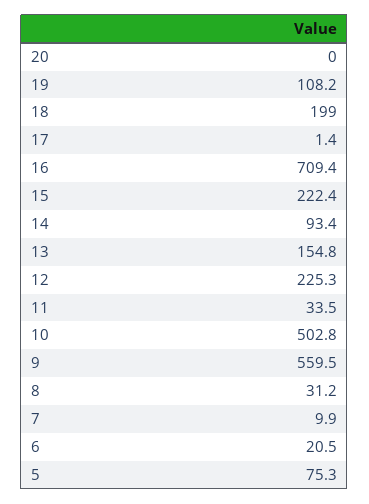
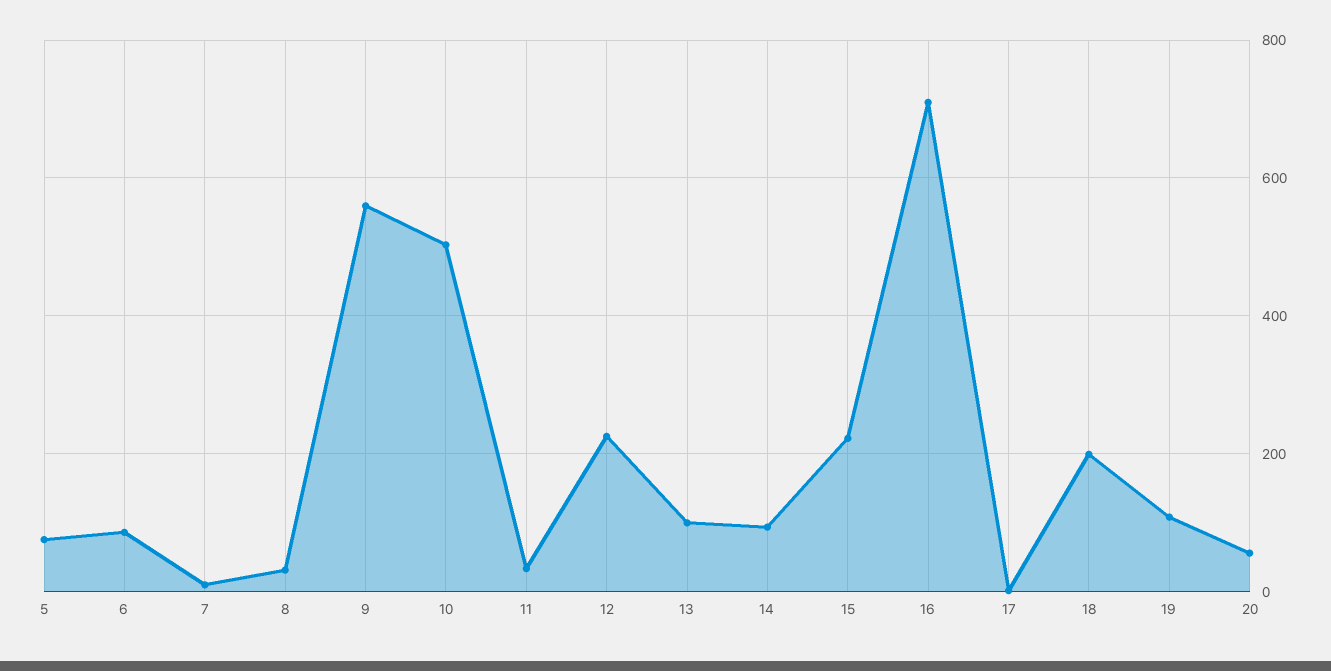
20: 0 -> 60
13: 154.8 -> 100
6: 20.5 -> 80

